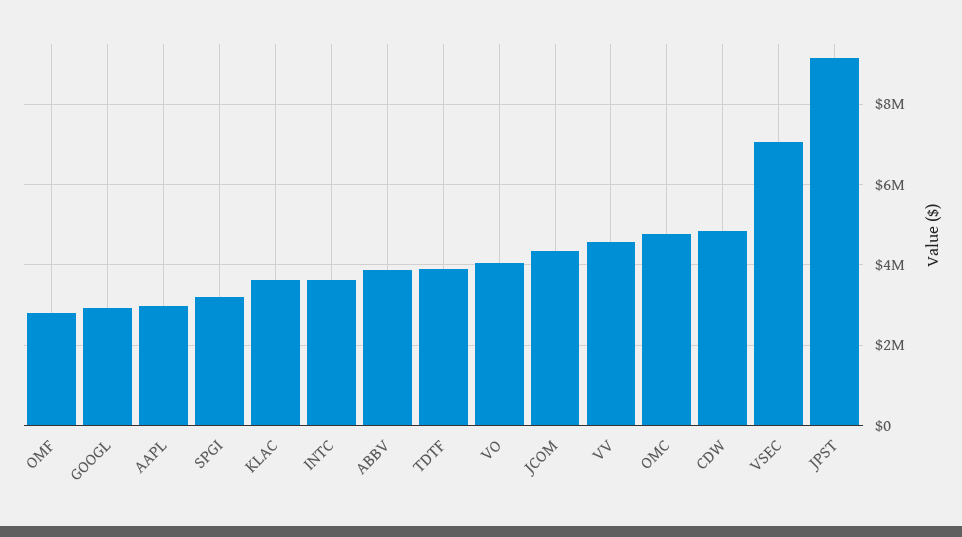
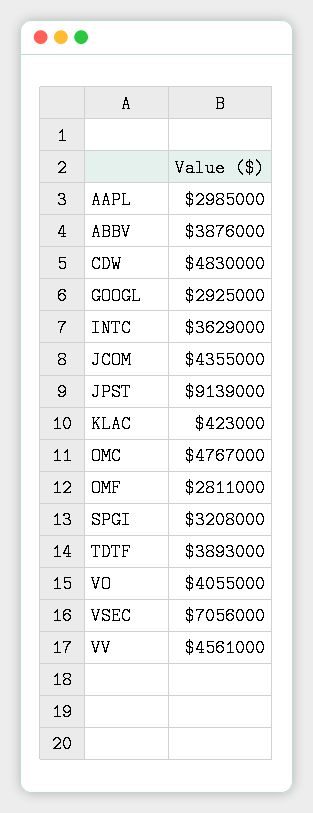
KLAC: 3600000 -> 423000

